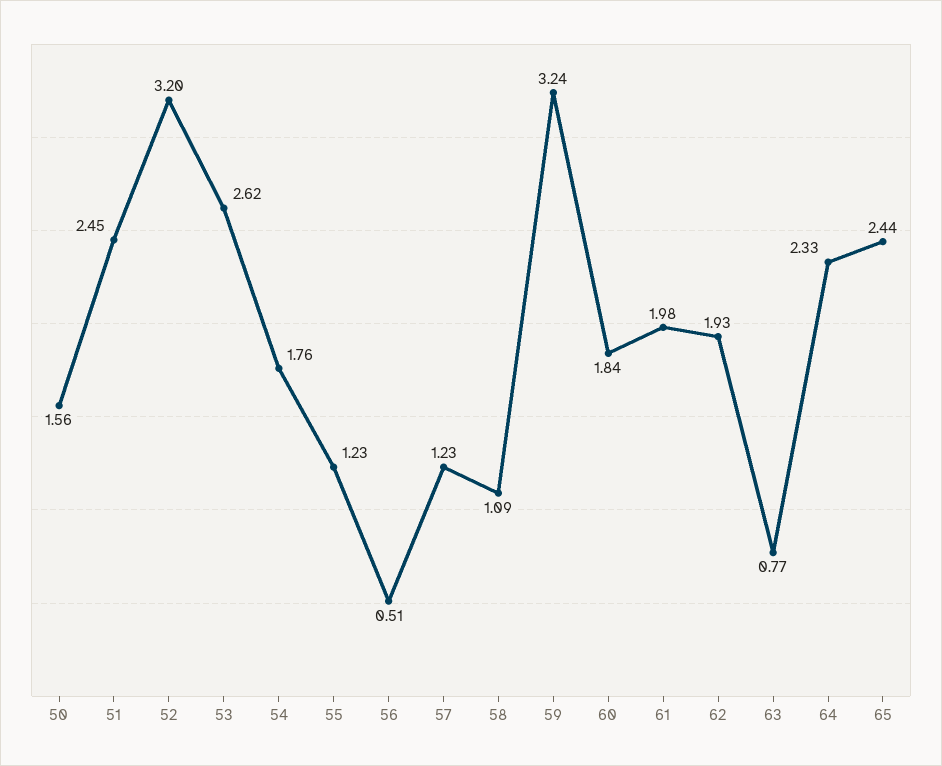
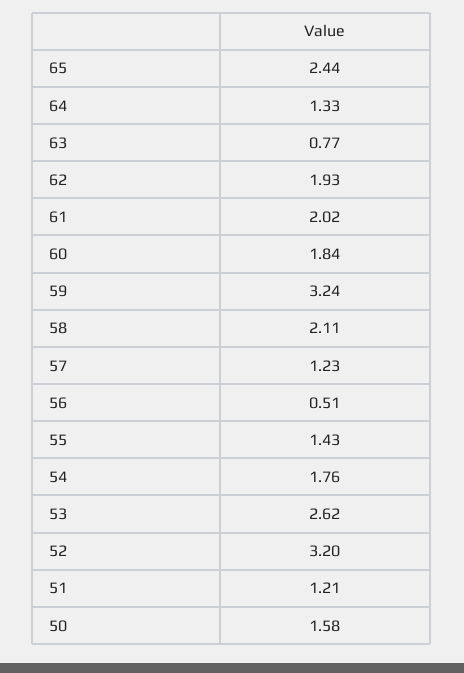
50: 1.56 -> 1.58
51: 2.45 -> 1.21
55: 1.23 -> 1.43
58: 1.09 -> 2.11
61: 1.98 -> 2.02
64: 2.33 -> 1.33

